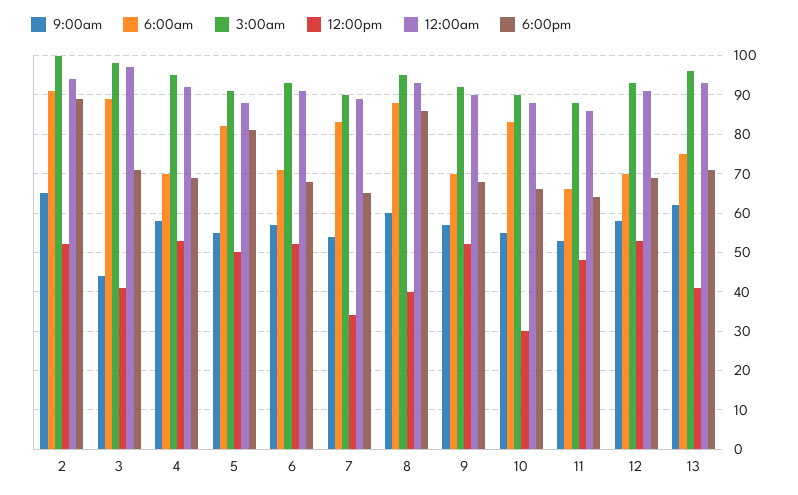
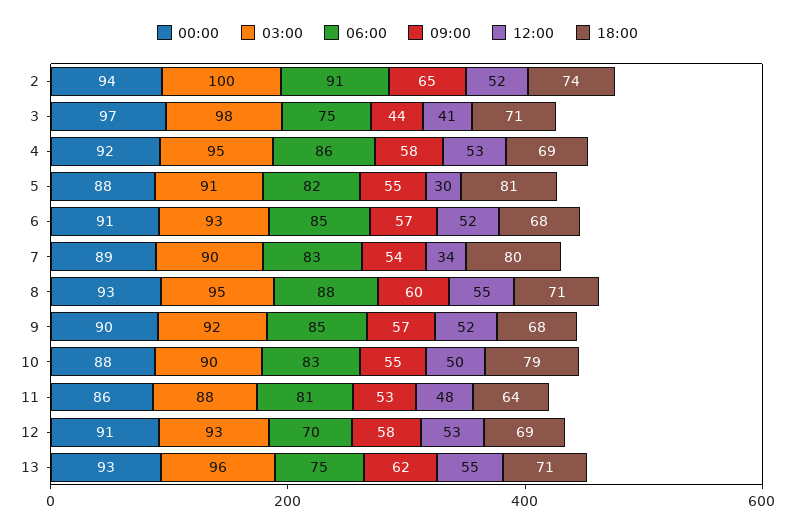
6:00pm, 2: 90 -> 74
6:00am, 3: 90 -> 75
6:00am, 4: 70 -> 86
12:00pm, 5: 50 -> 30
6:00am, 6: 70 -> 85
6:00pm, 7: 65 -> 80
12:00pm, 8: 40 -> 55
6:00pm, 8: 85 -> 71
6:00am, 9: 70 -> 85
12:00pm, 10: 30 -> 50
6:00pm, 10: 65 -> 79
6:00am, 11: 65 -> 81
12:00pm, 13: 40 -> 55

